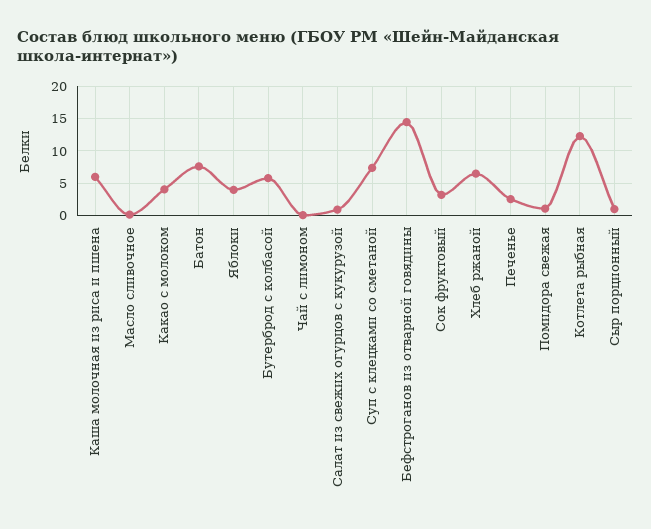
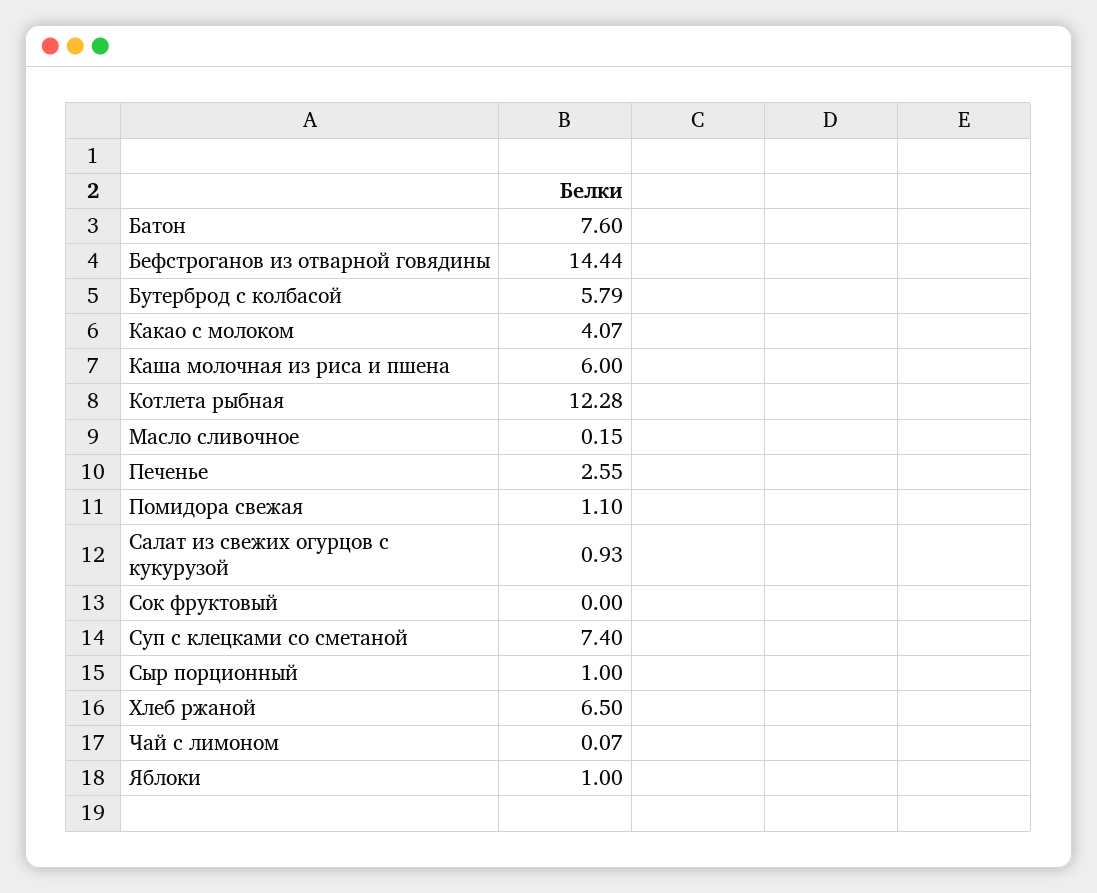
Яблоки: 4 -> 1
Сок фруктовый: 3 -> 0

